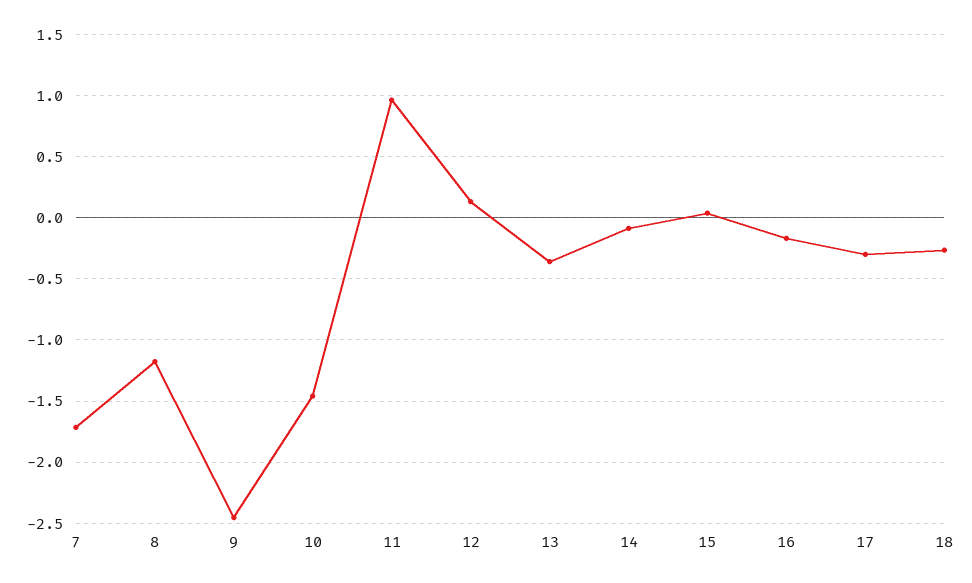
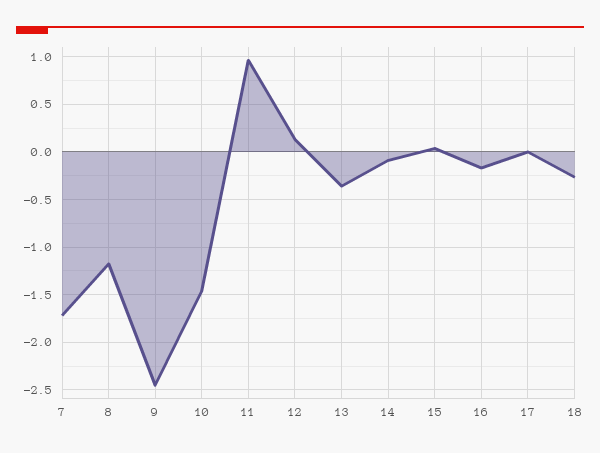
17: -0.3 -> 0

